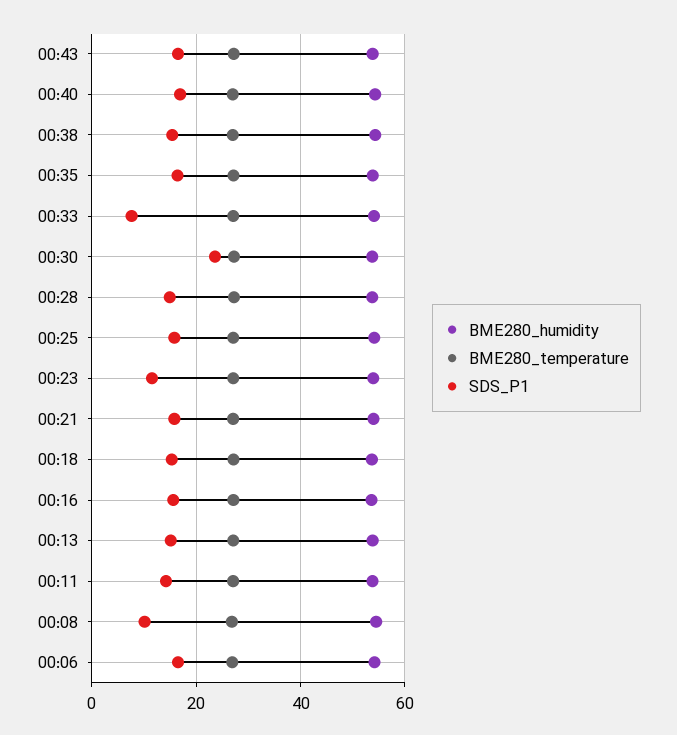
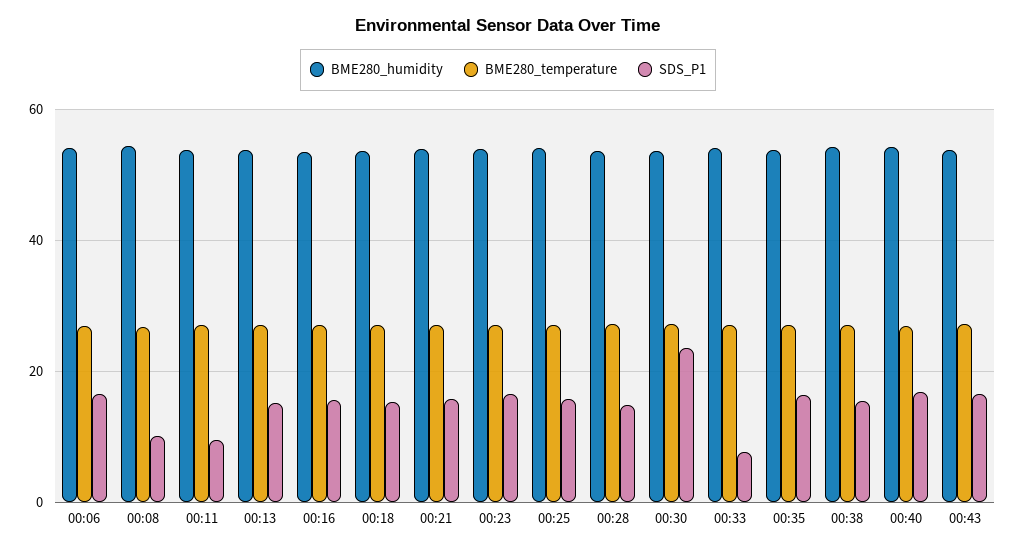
SDS_P1, 00:23: 12 -> 16
SDS_P1, 00:11: 14 -> 10

